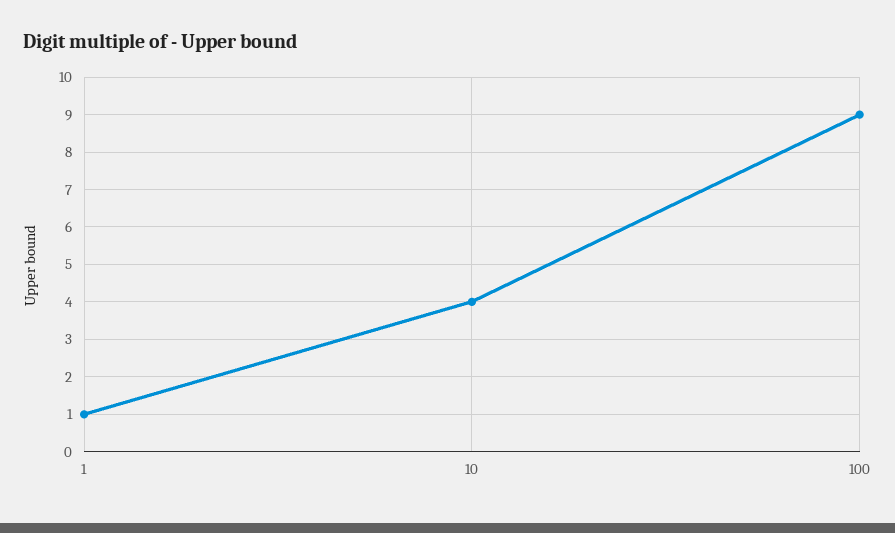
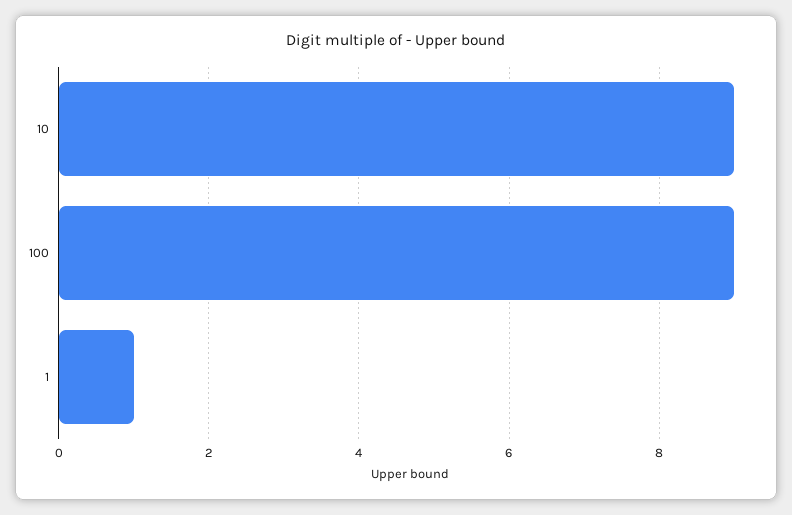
10: 4 -> 9

